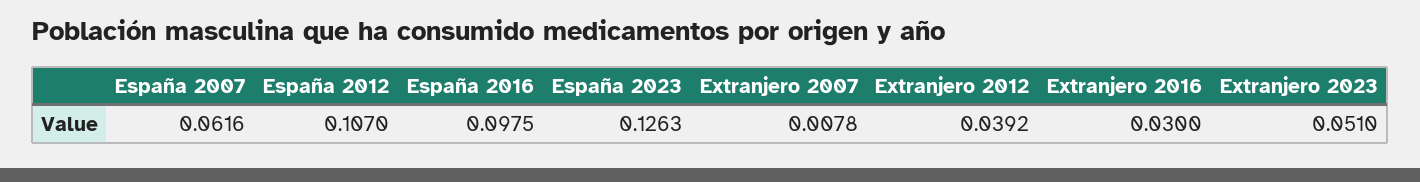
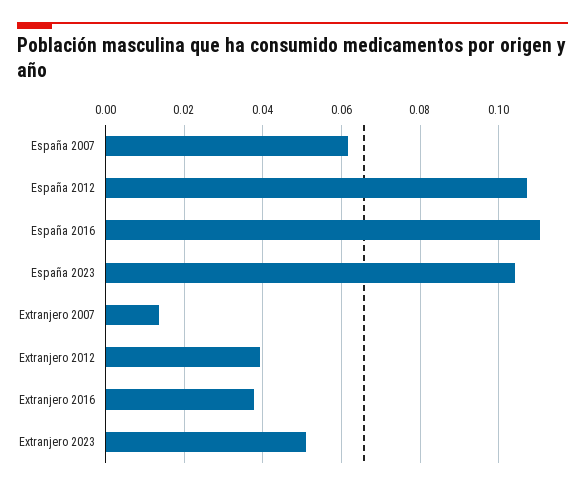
España 2016: 0.0975 -> 0.11
España 2023: 0.1263 -> 0.104
Extranjero 2007: 0.0078 -> 0.014
Extranjero 2016: 0.03 -> 0.038

